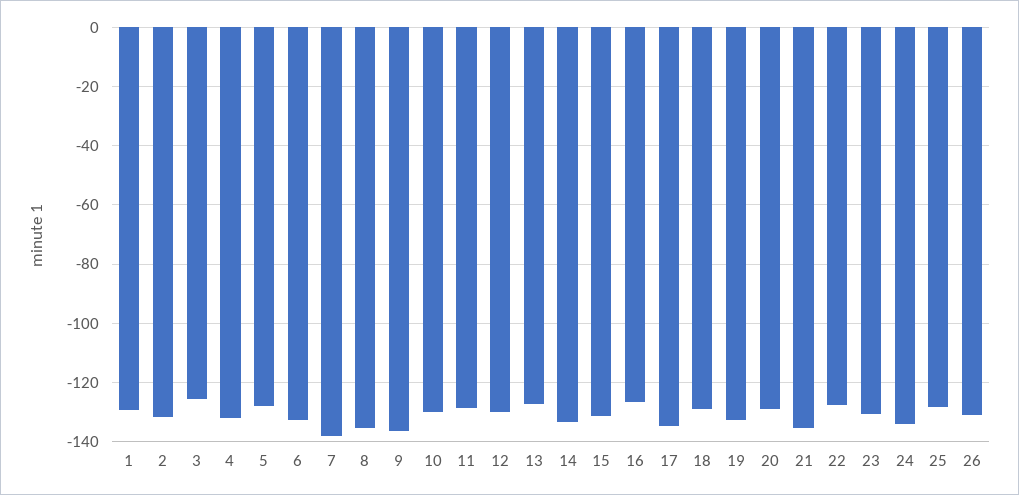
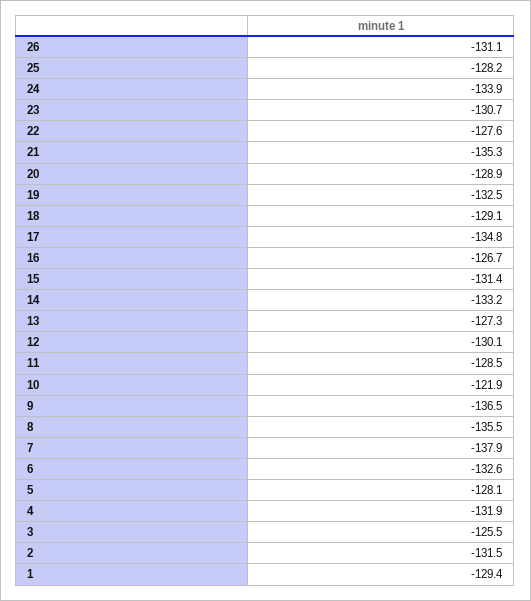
10: -130 -> -121.9

